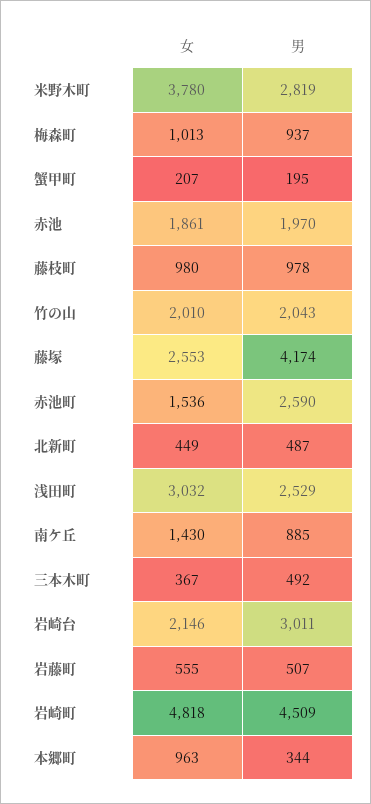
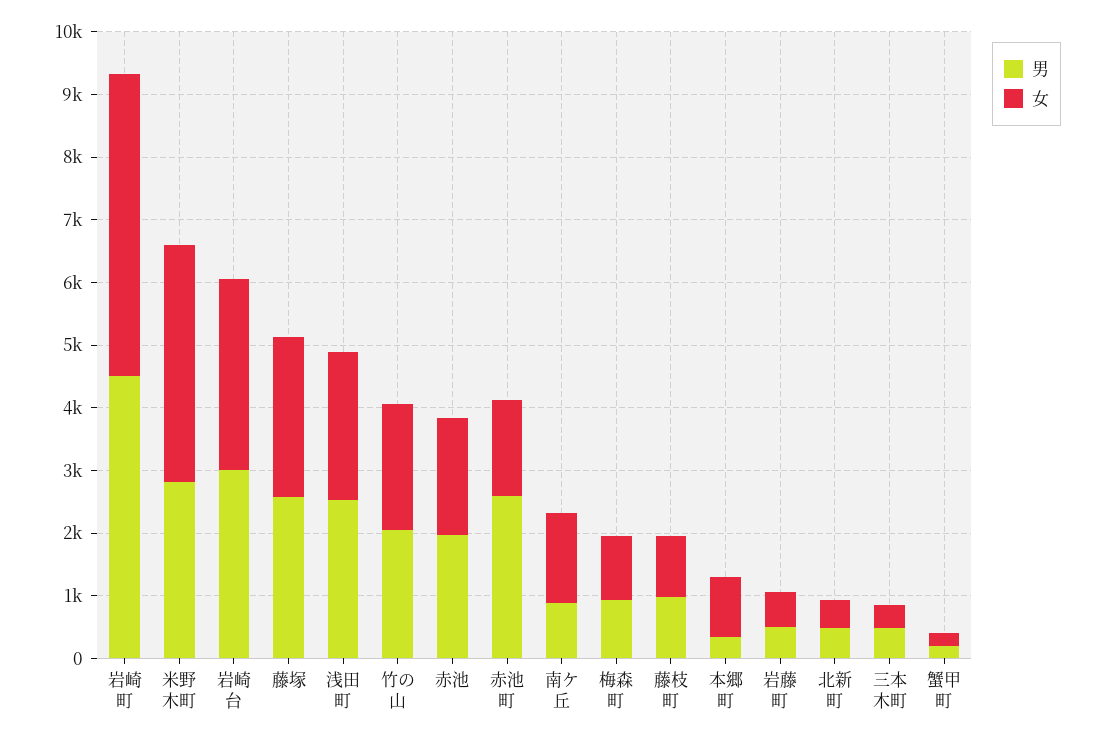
男, 藤塚: 4174 -> 2600
女, 浅田町: 3032 -> 2400
女, 岩崎台: 2146 -> 3000

